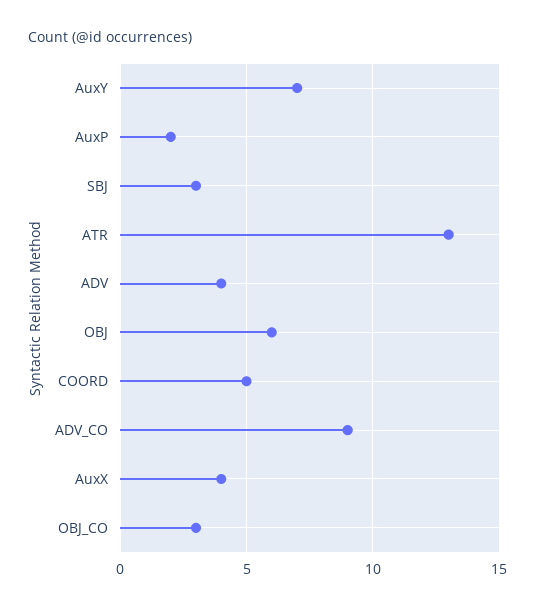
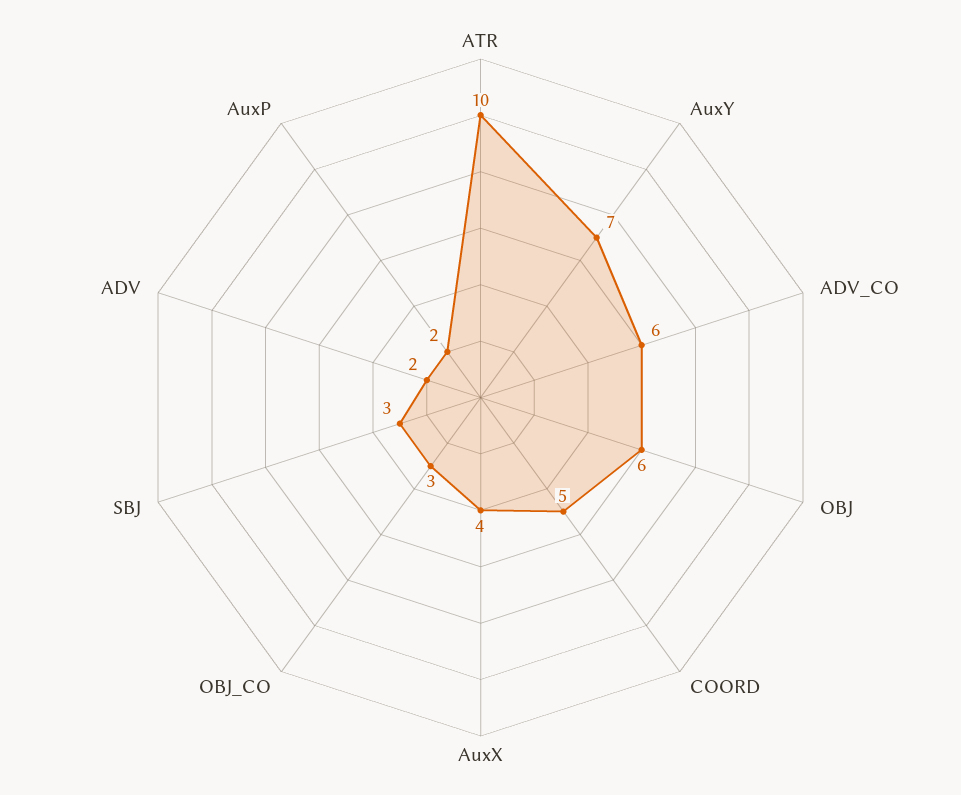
ATR: 13 -> 10
ADV: 4 -> 2
ADV_CO: 9 -> 6

